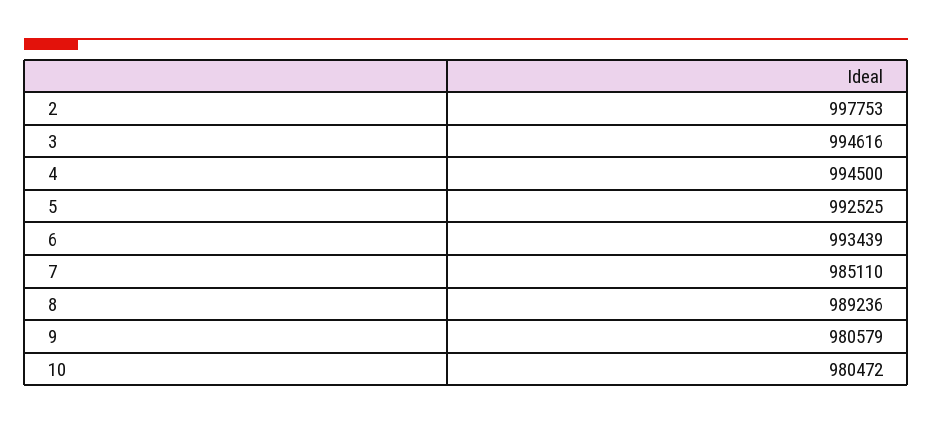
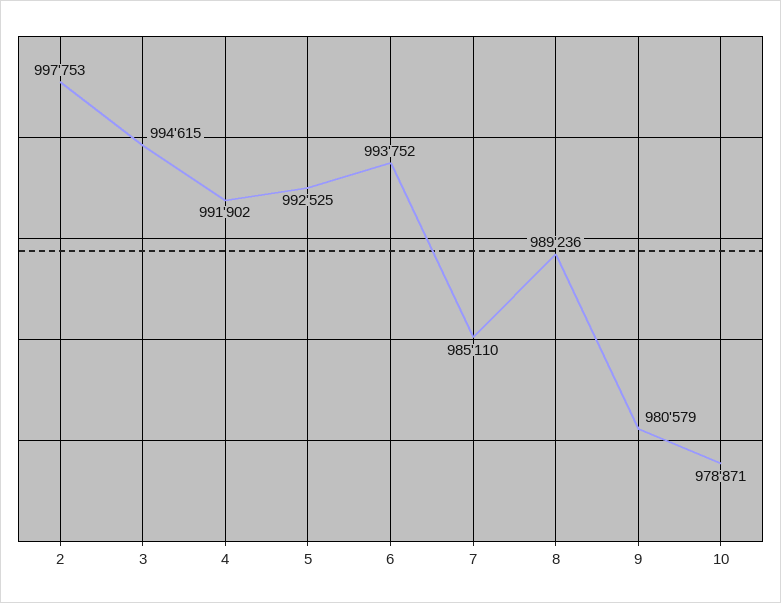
3: 994616 -> 994615
4: 994500 -> 991902
6: 993439 -> 993752
10: 980472 -> 978871

